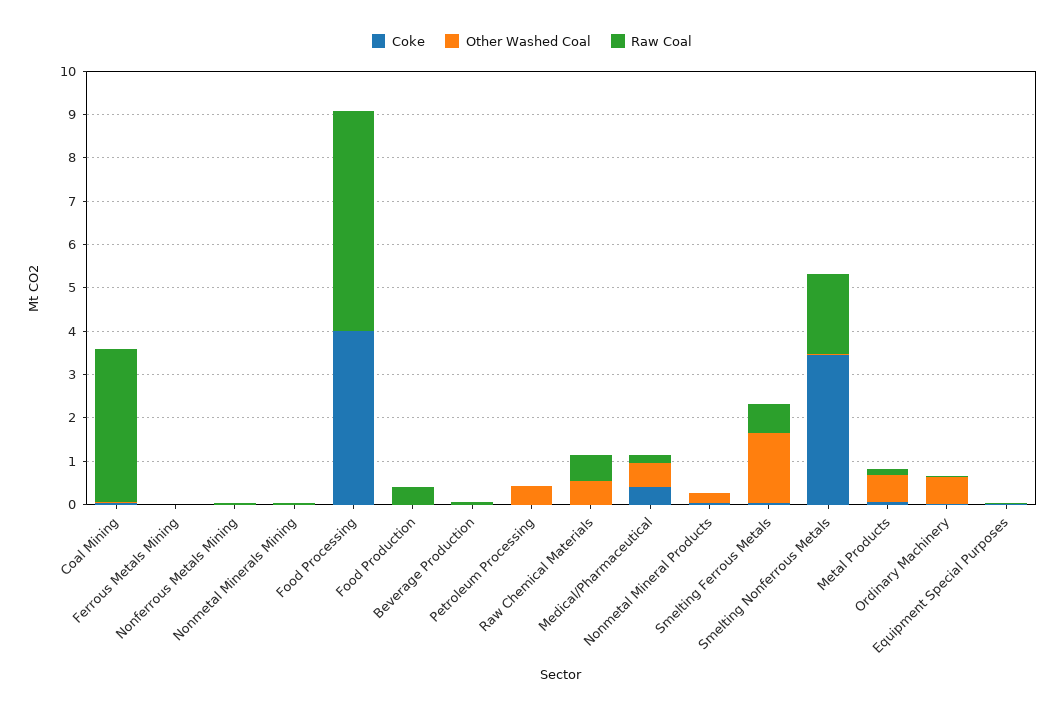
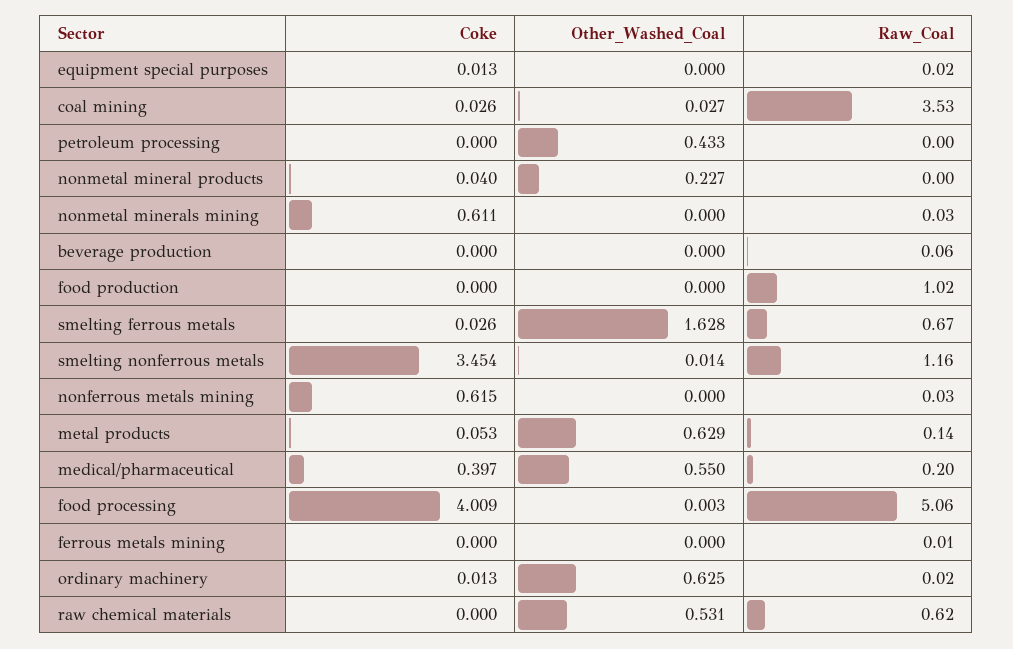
Coke, Nonferrous Metals Mining: 0 -> 0.615
Coke, Nonmetal Minerals Mining: 0 -> 0.611
Raw Coal, Food Production: 0.4 -> 1.02
Raw Coal, Smelting Nonferrous Metals: 1.8 -> 1.16

